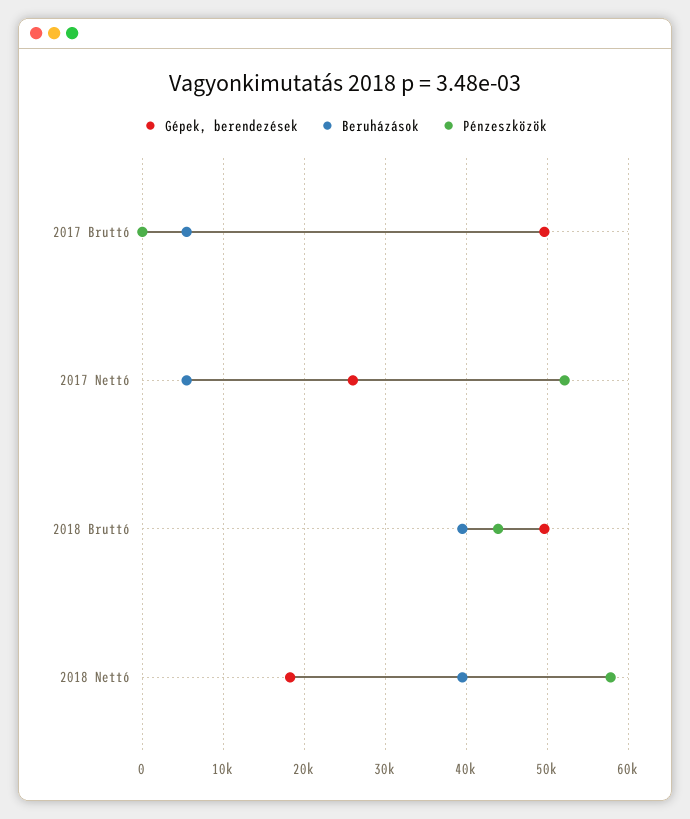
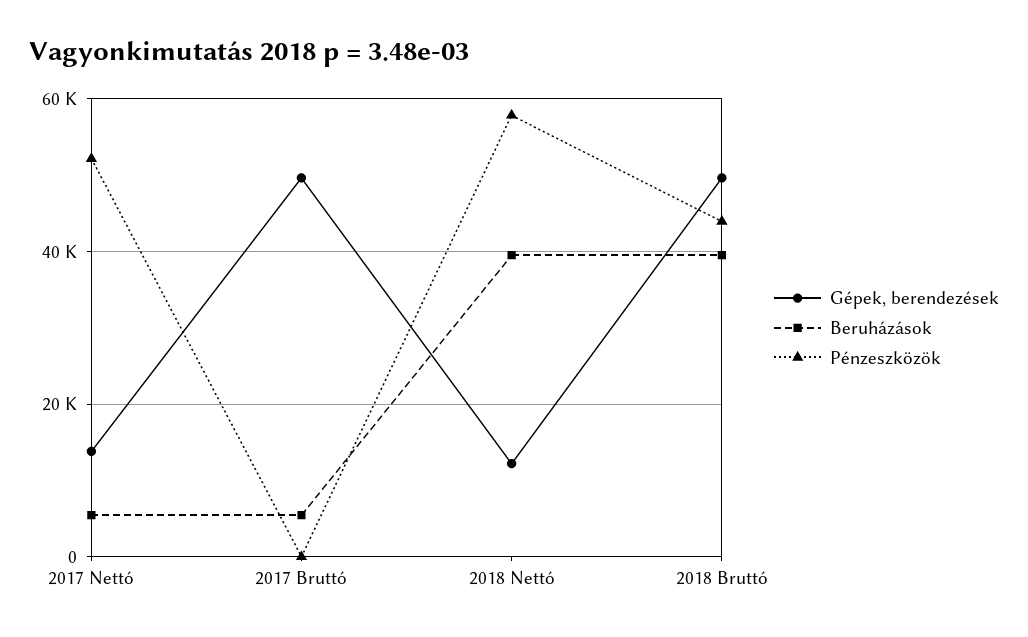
Gépek, berendezések, 2017 Nettó: 26000 -> 14000
Gépek, berendezések, 2018 Nettó: 18000 -> 12000

